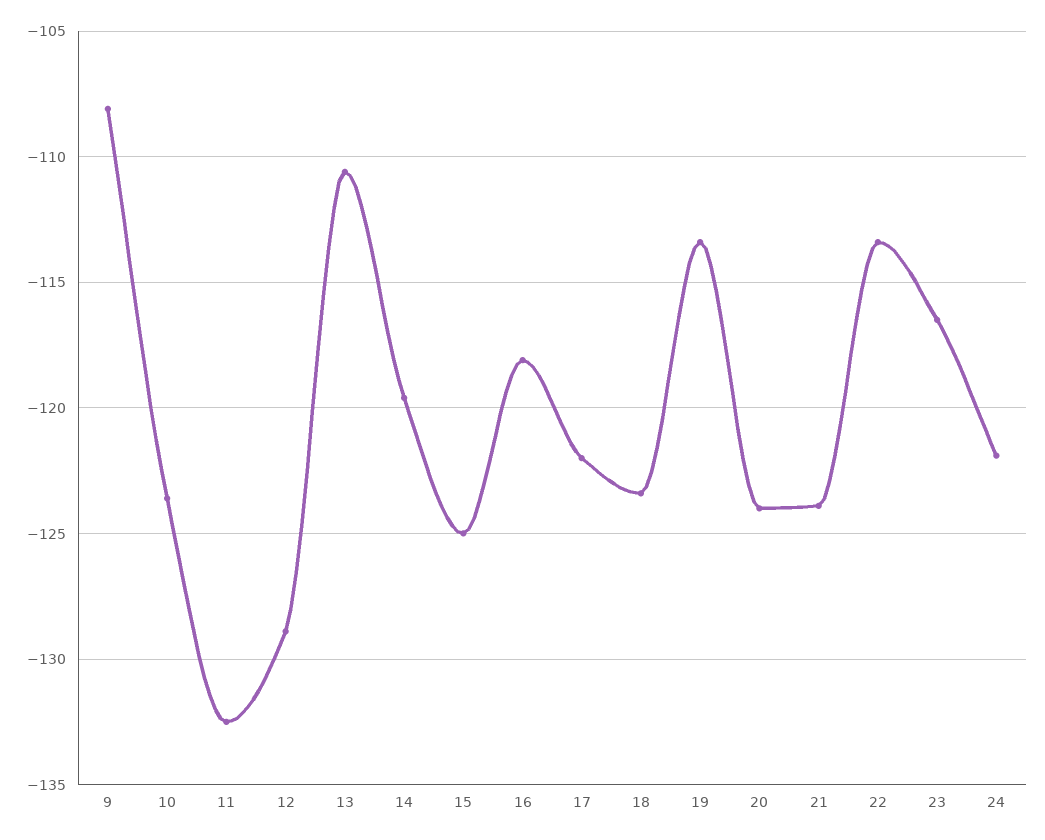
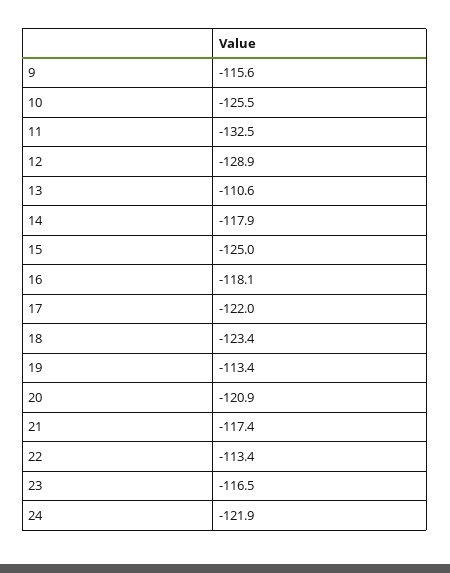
9: -108 -> -115.6
10: -123.5 -> -125.5
14: -119.5 -> -117.9
20: -124 -> -120.9
21: -124 -> -117.4

